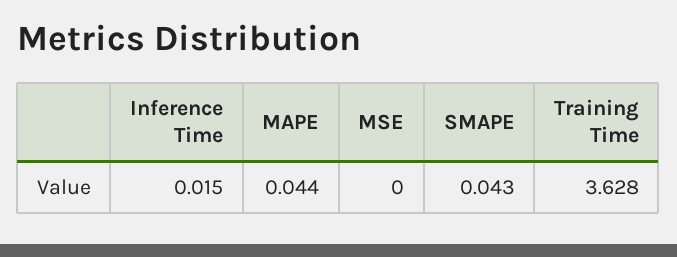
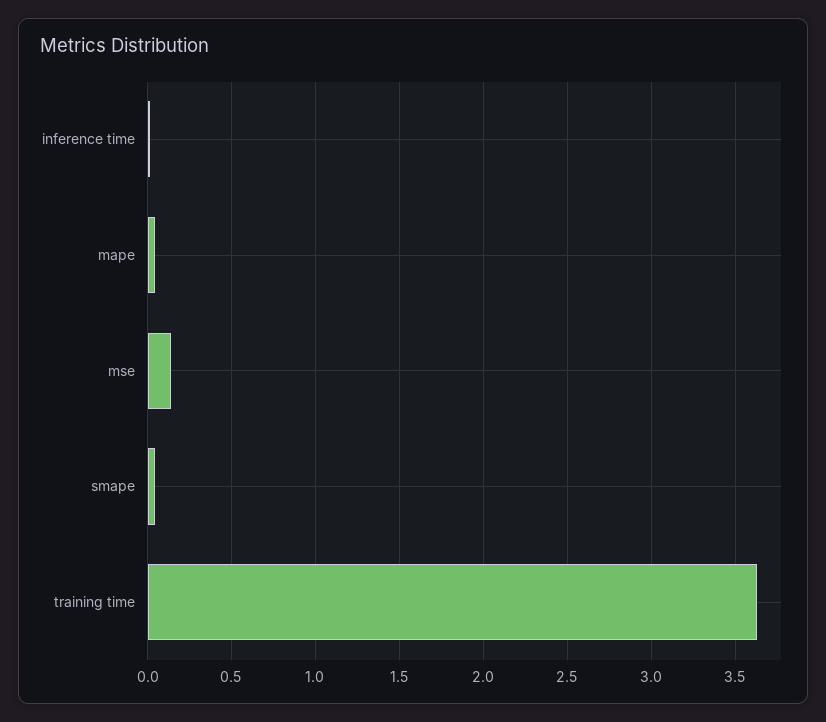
MSE: 0 -> 0.15

